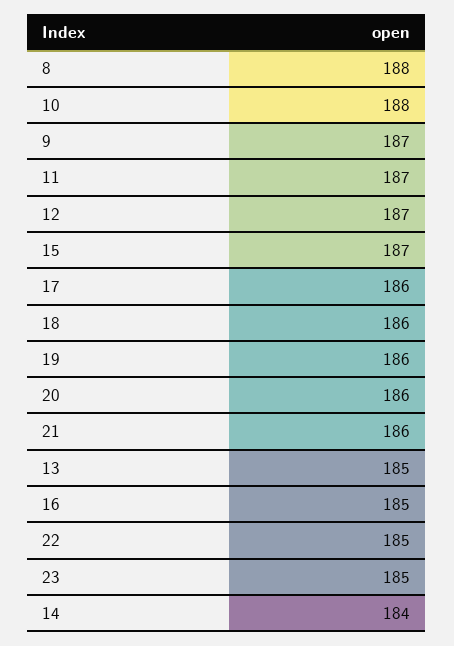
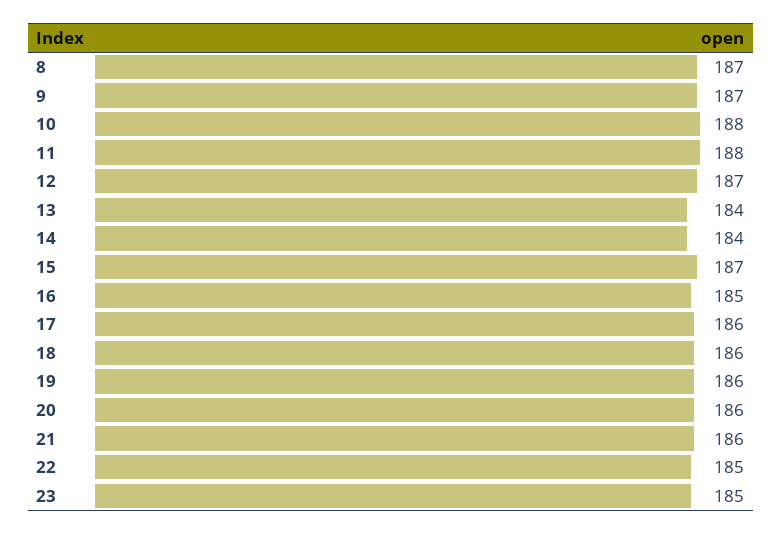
8: 188 -> 187
11: 187 -> 188
13: 185 -> 184

